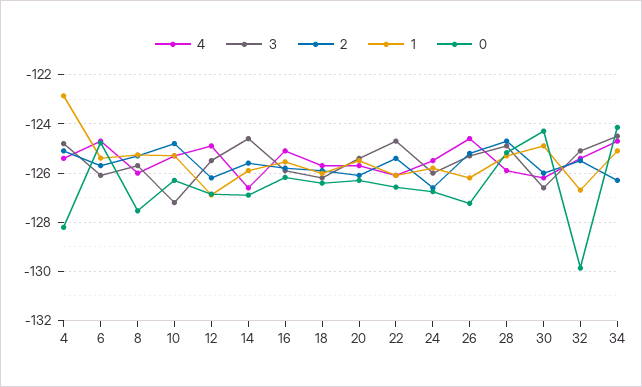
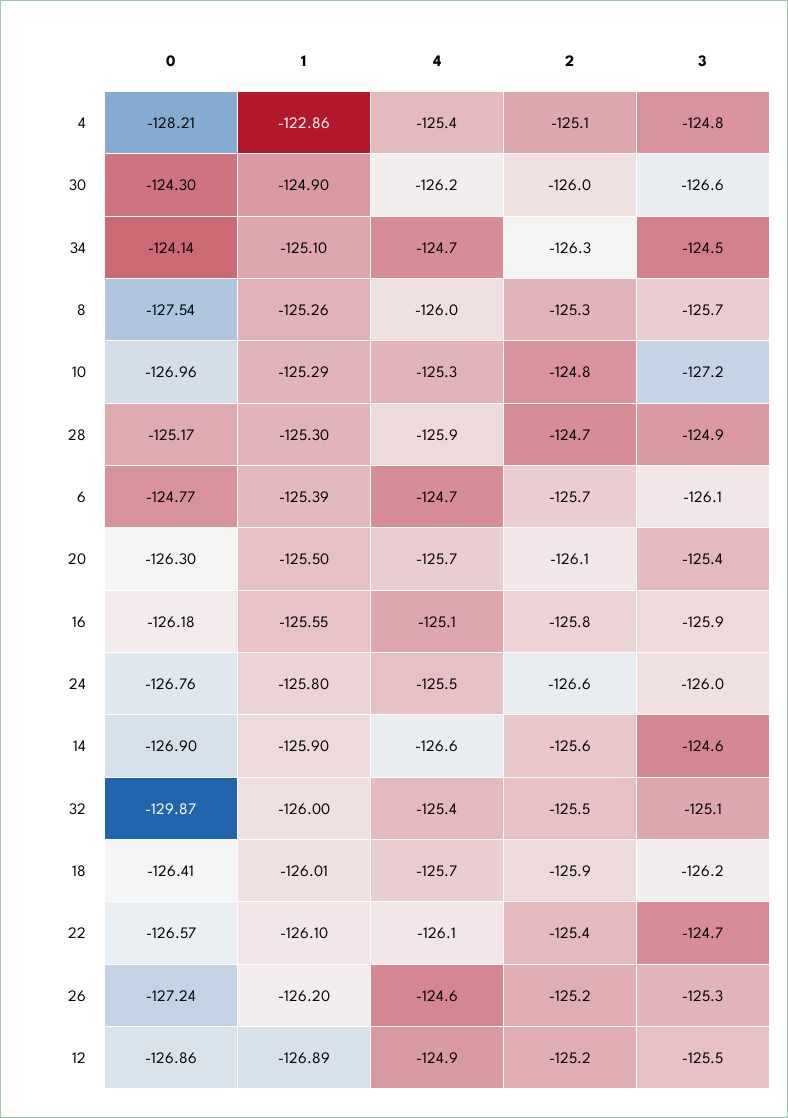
0, 10: -126.25 -> -126.96
2, 12: -126.25 -> -125.2
1, 32: -126.75 -> -126

